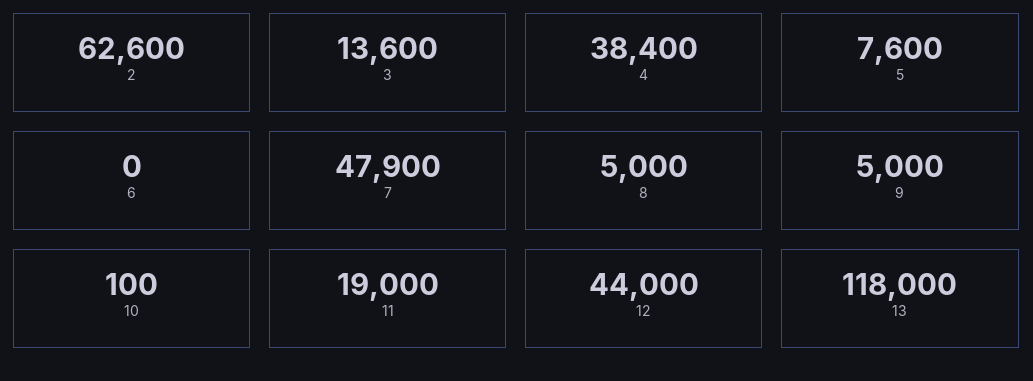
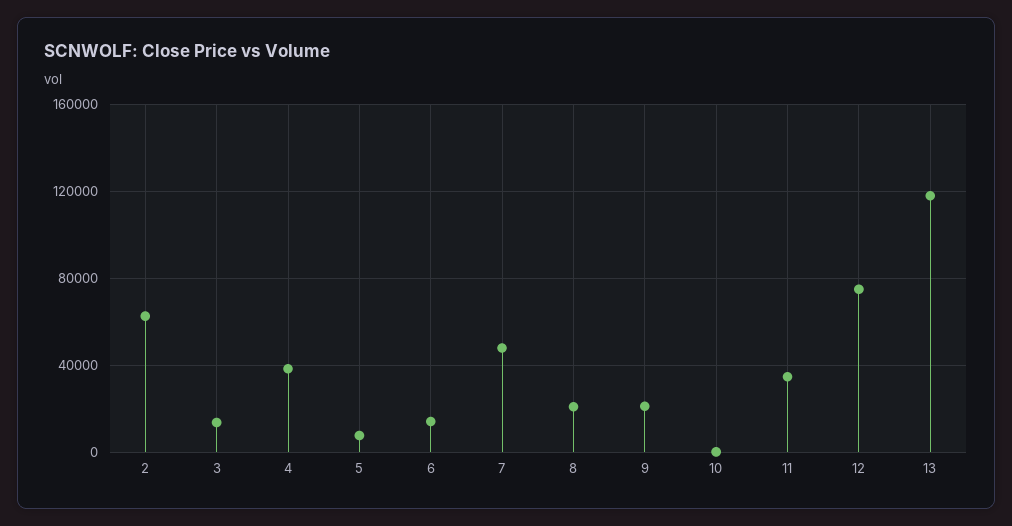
6: 0 -> 15000
8: 5000 -> 20000
9: 5000 -> 20000
11: 19000 -> 35000
12: 44000 -> 75000

